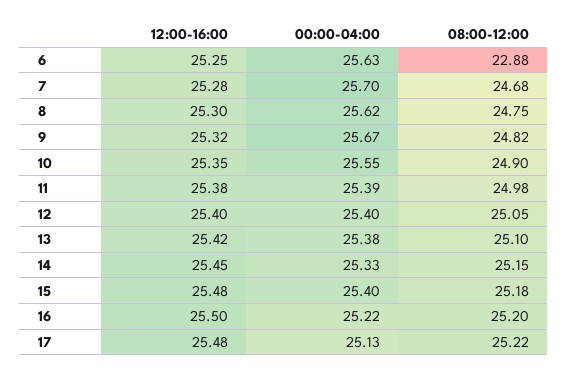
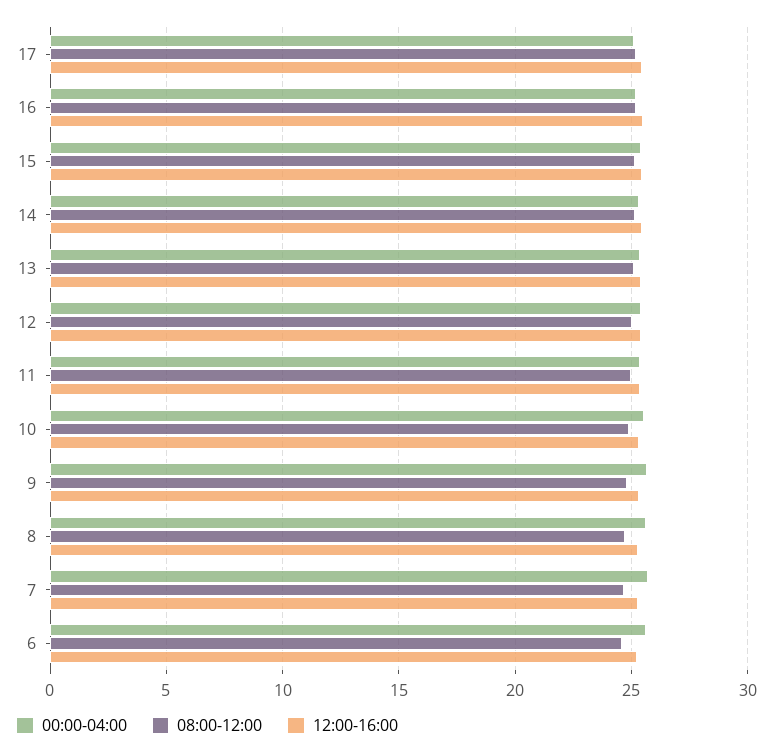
08:00-12:00, 6: 22.88 -> 24.5

